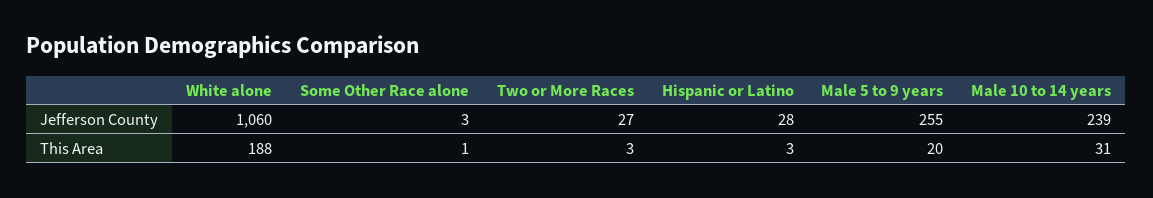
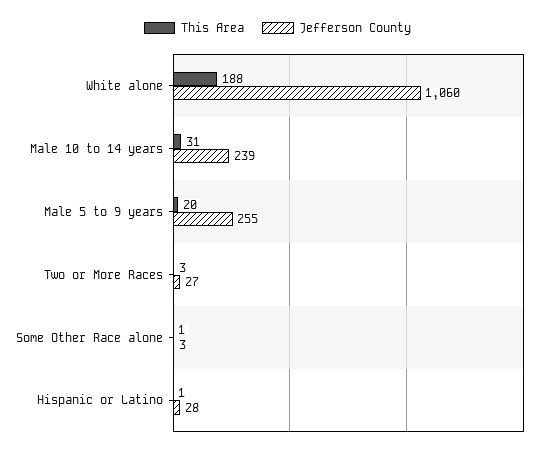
This Area, Hispanic or Latino: 3 -> 1

